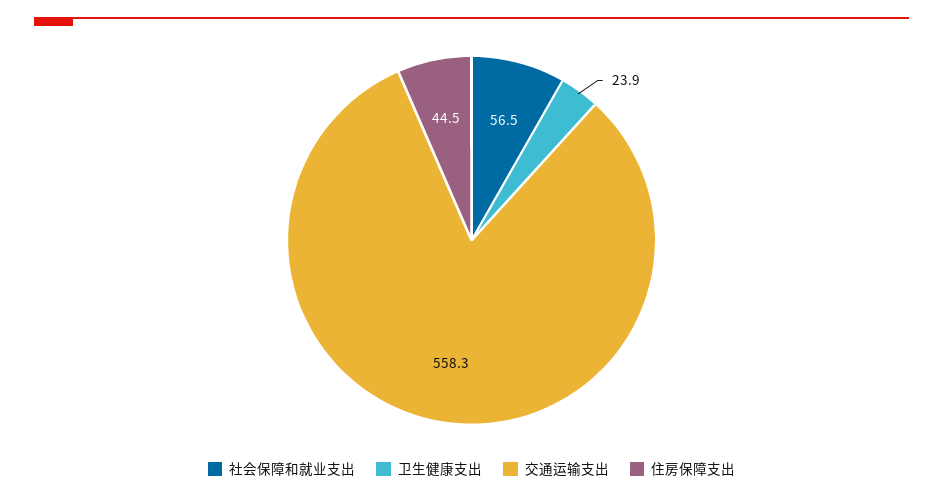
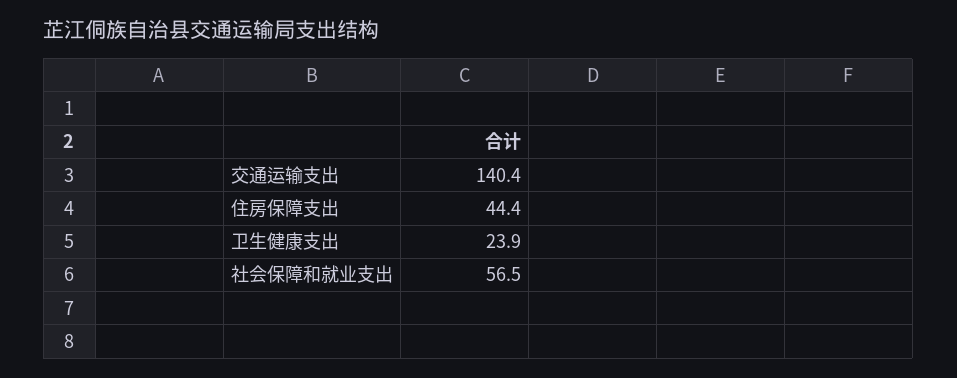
交通运输支出: 558.3 -> 140.4
住房保障支出: 44.5 -> 44.4

